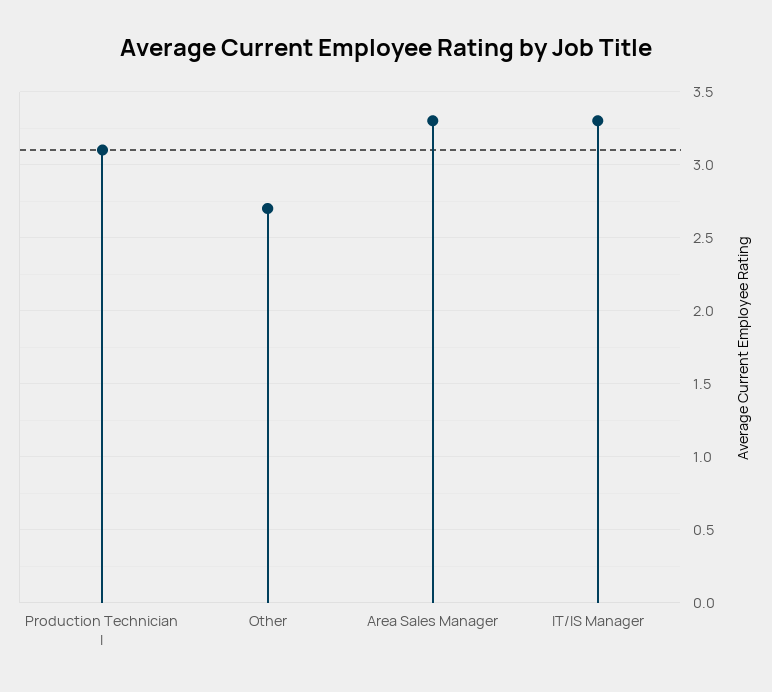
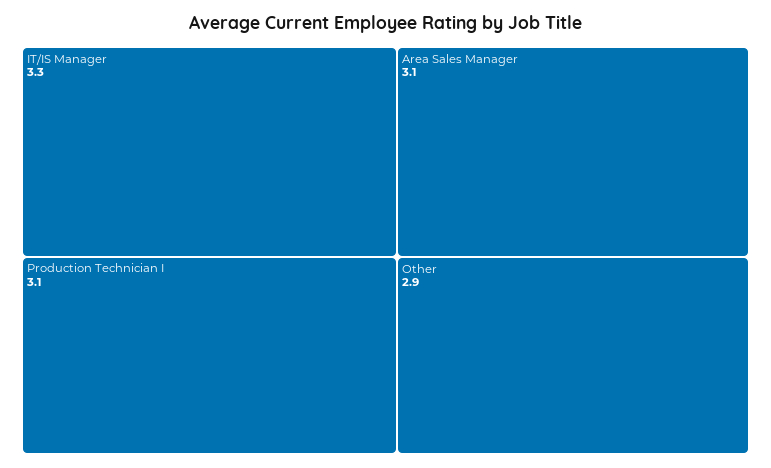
Other: 2.7 -> 2.9
Area Sales Manager: 3.3 -> 3.1

